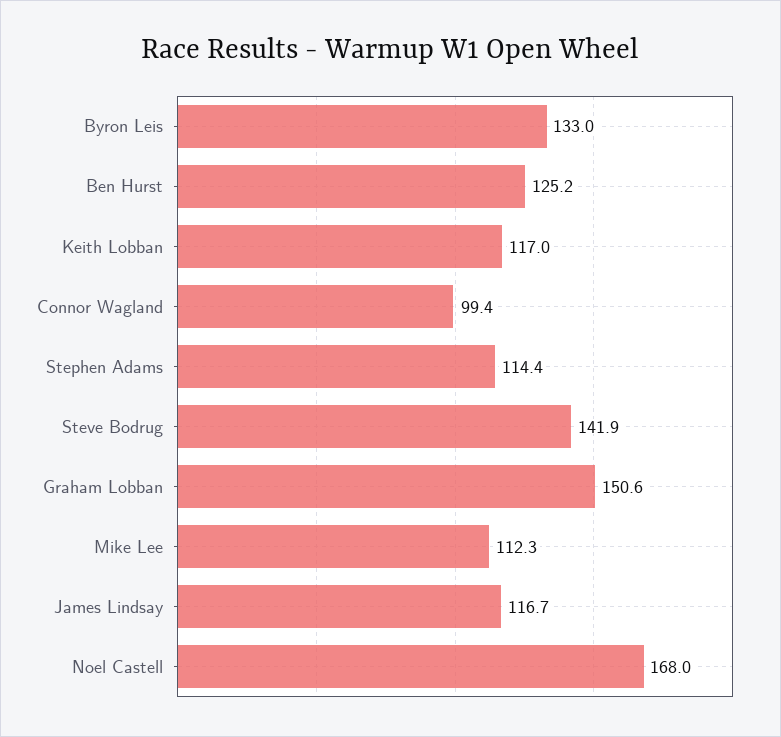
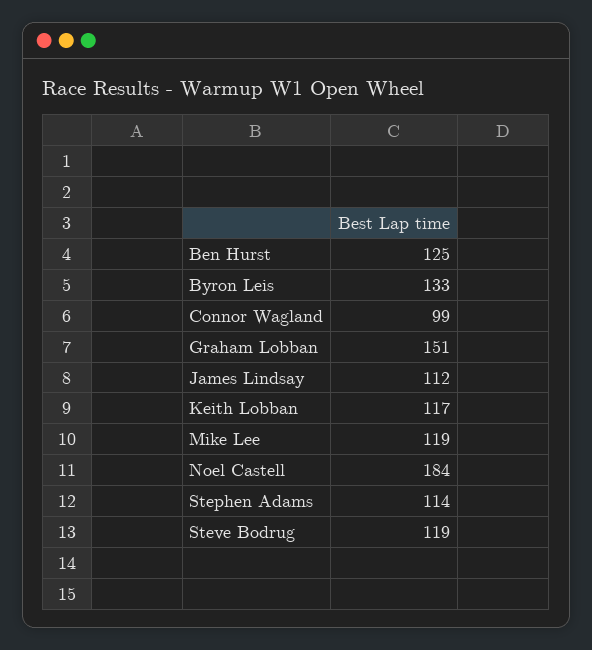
Steve Bodrug: 141.9 -> 119
Mike Lee: 112.3 -> 119
James Lindsay: 116.7 -> 112
Noel Castell: 168 -> 184

